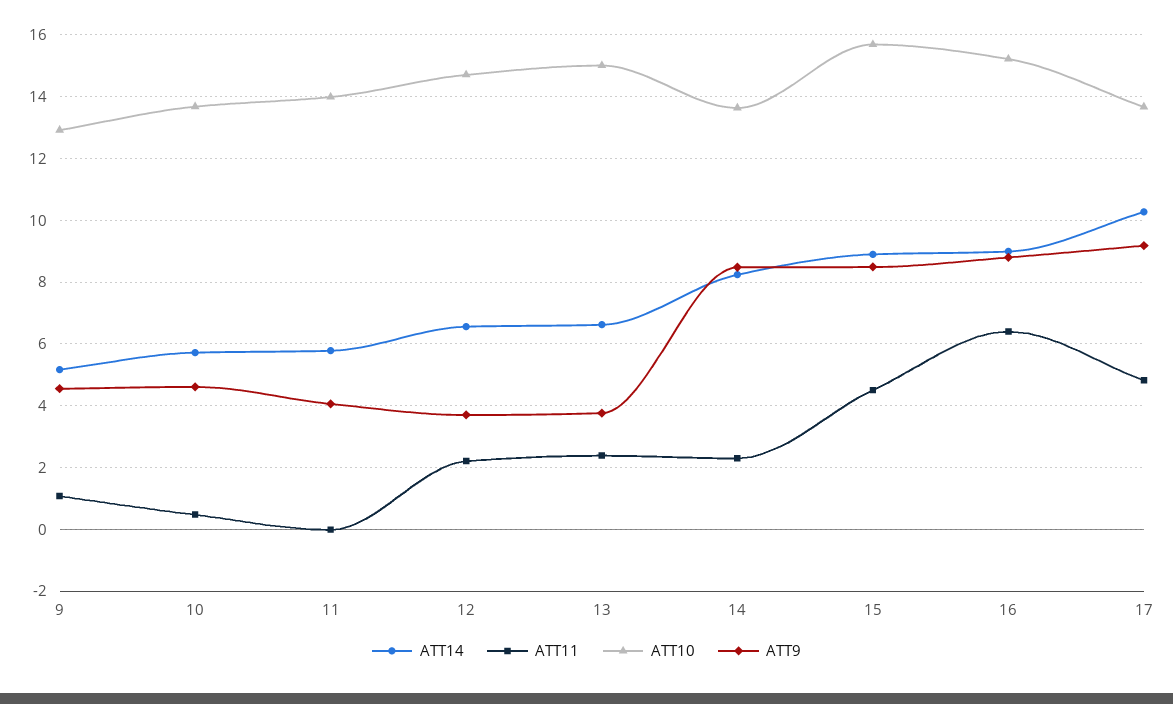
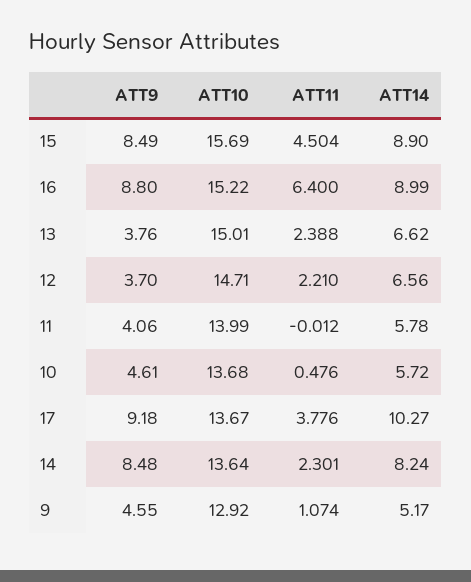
ATT11, 17: 4.8 -> 3.776

